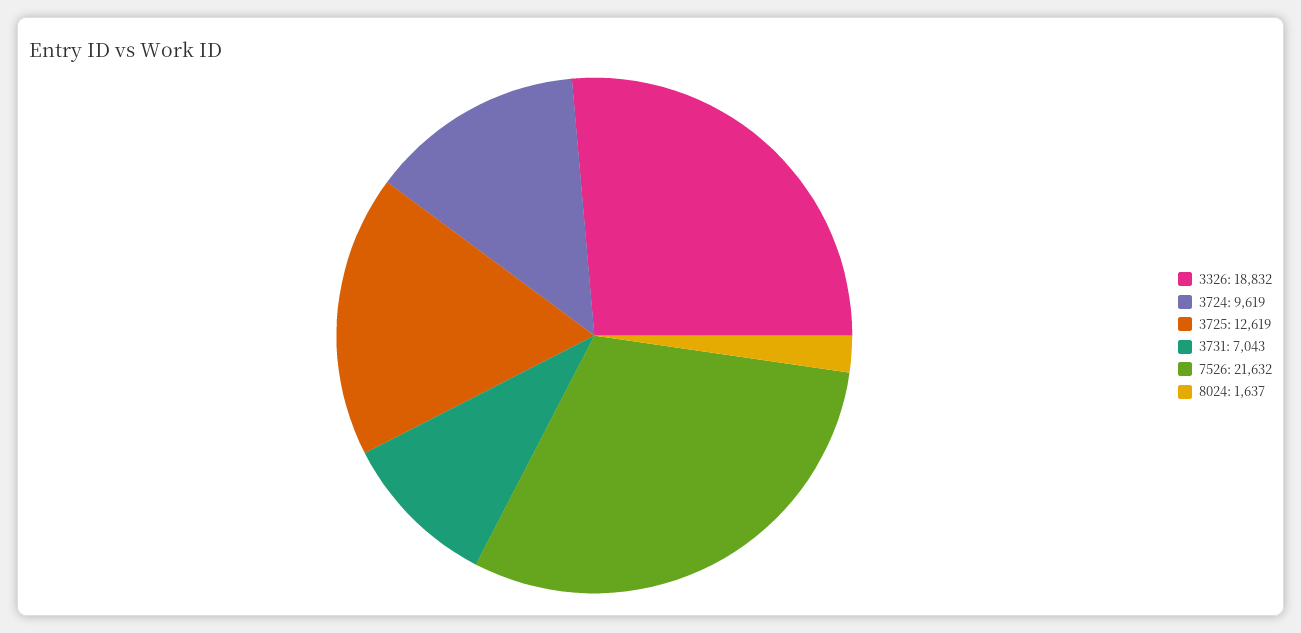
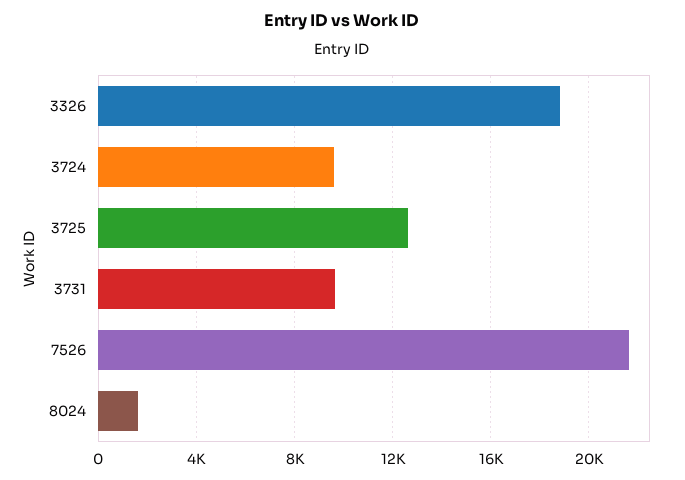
3731: 7043 -> 9500

